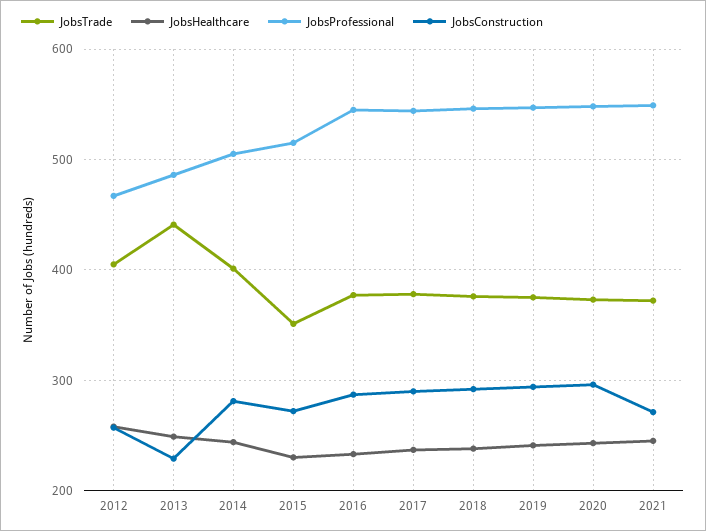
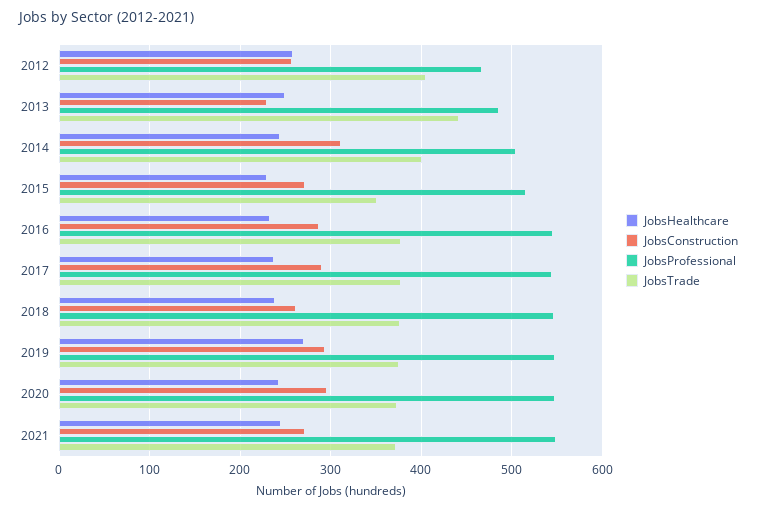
JobsConstruction, 2014: 280 -> 310
JobsConstruction, 2018: 290 -> 260
JobsHealthcare, 2019: 240 -> 270

